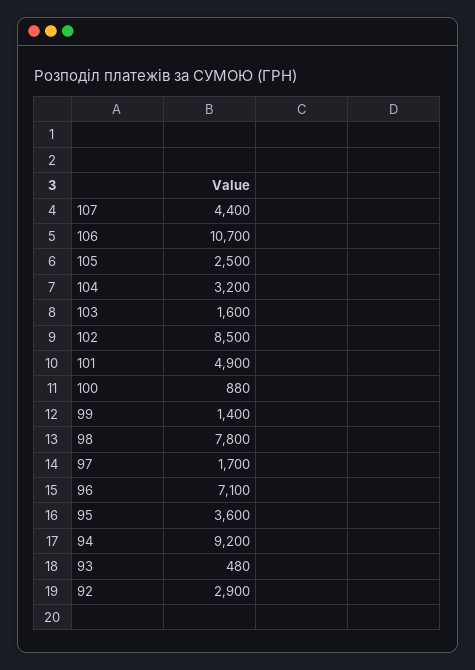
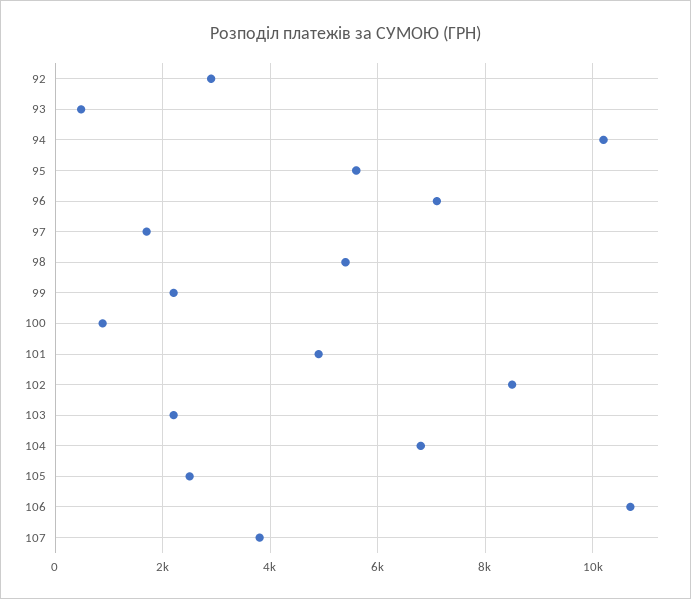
107: 4400 -> 3800
104: 3200 -> 6800
103: 1600 -> 2200
99: 1400 -> 2200
98: 7800 -> 5400
95: 3600 -> 5600
94: 9200 -> 10200

